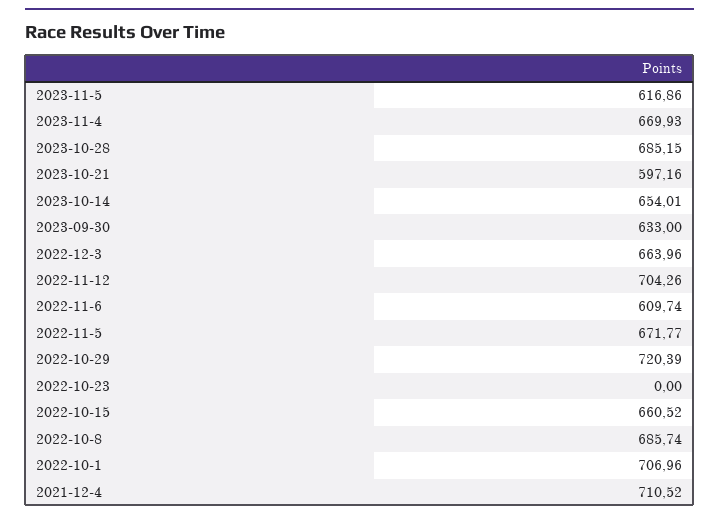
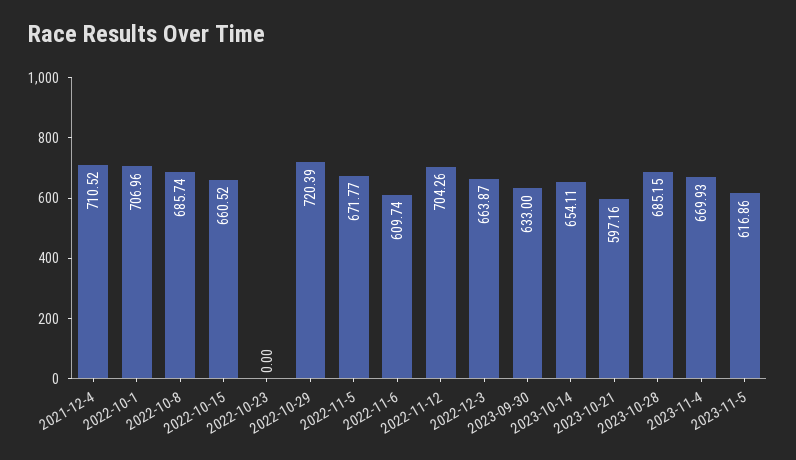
2023-10-14: 654.01 -> 654.11
2022-12-3: 663.96 -> 663.87

